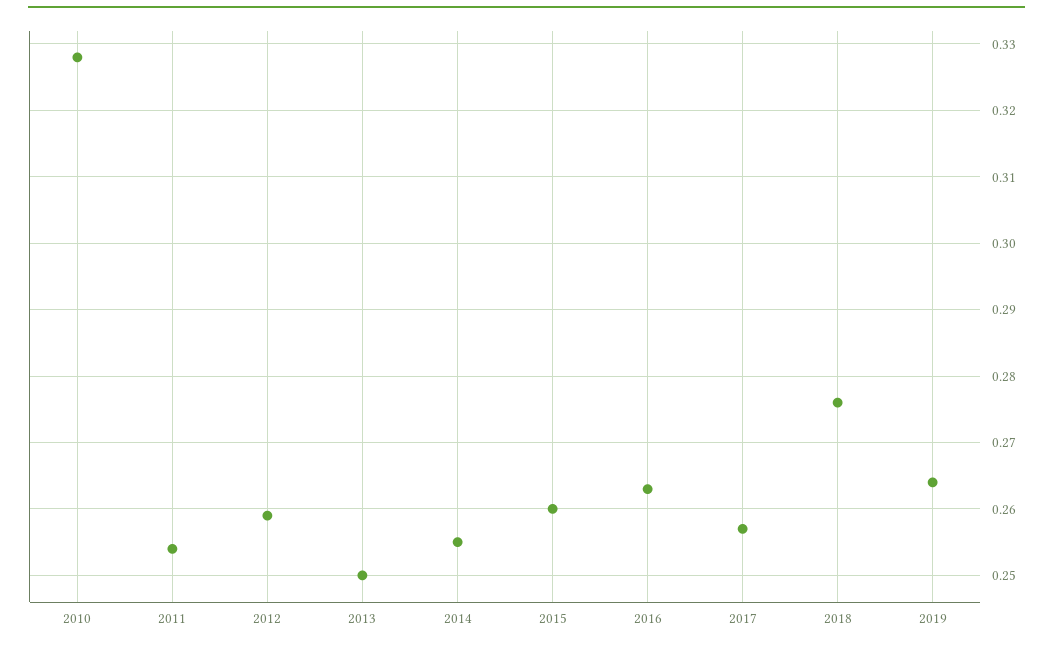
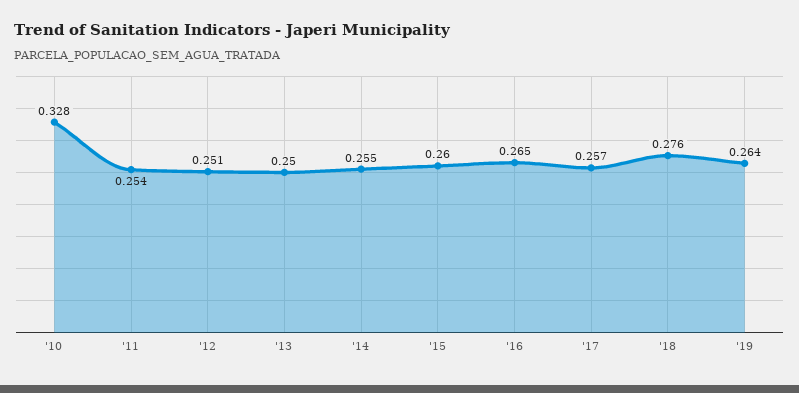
2012: 0.259 -> 0.251
2016: 0.263 -> 0.265

